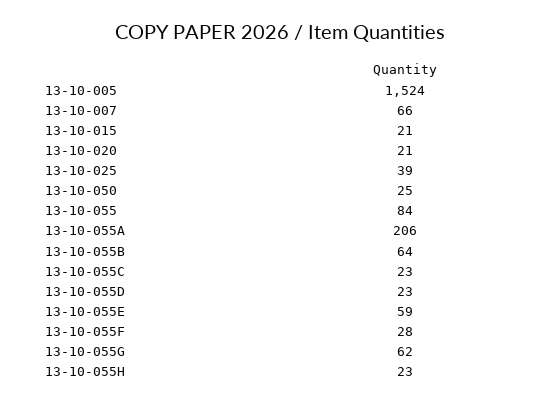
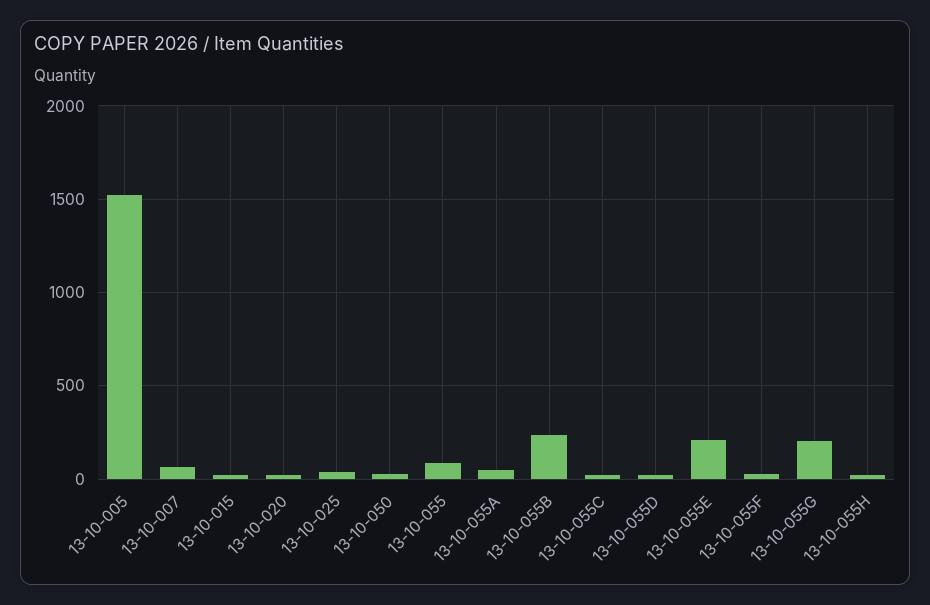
13-10-055A: 206 -> 50
13-10-055B: 64 -> 250
13-10-055E: 59 -> 200
13-10-055G: 62 -> 200

